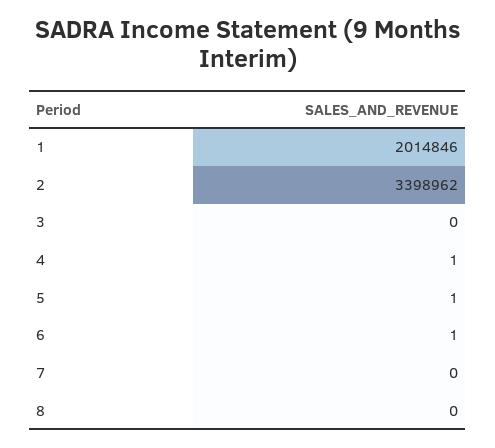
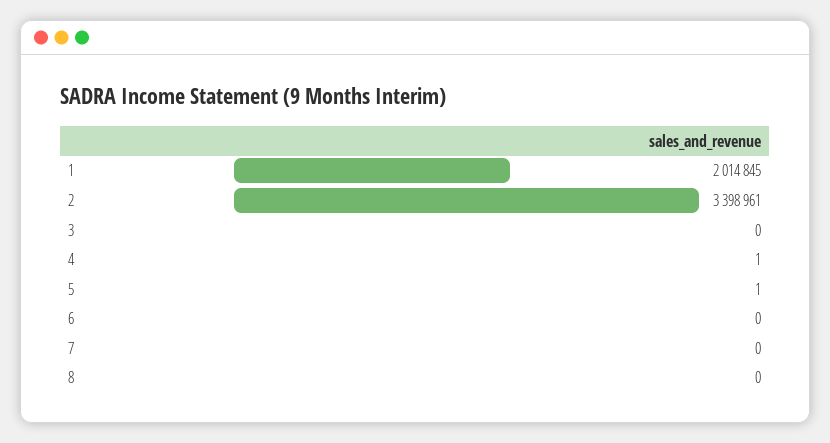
1: 2014846 -> 2014845
2: 3398962 -> 3398961
6: 1 -> 0

